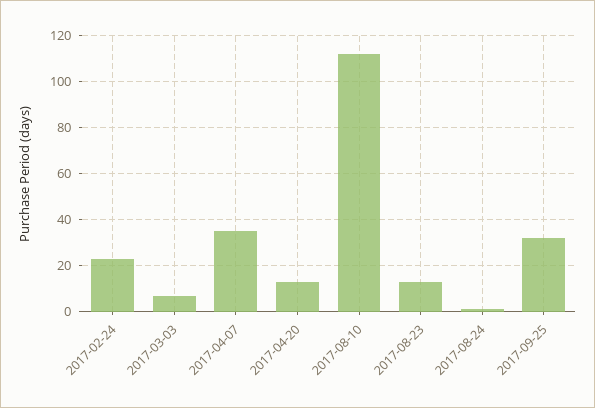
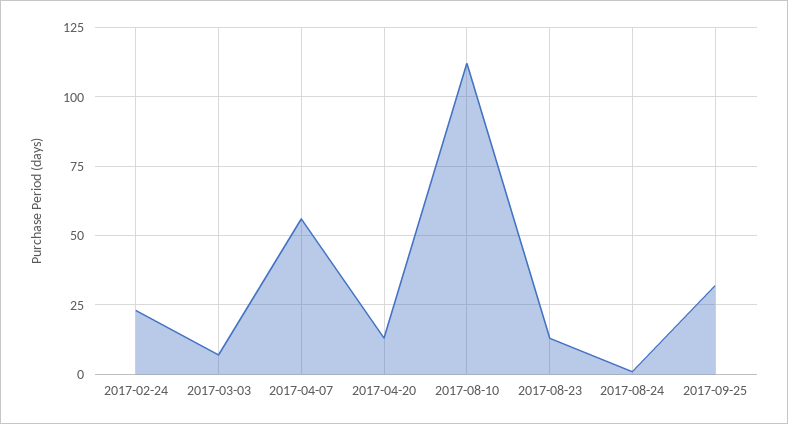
2017-04-07: 35 -> 55

